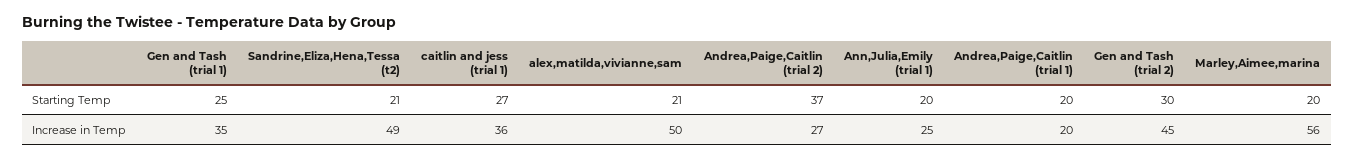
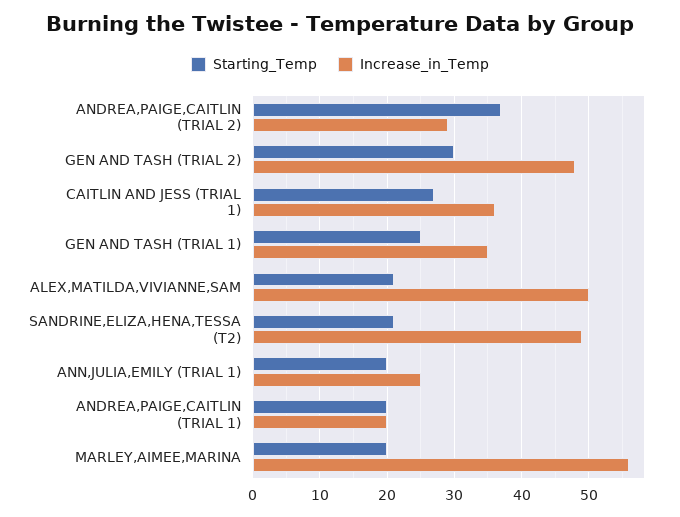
Increase in Temp, Andrea,Paige,Caitlin (trial 2): 27 -> 29
Increase in Temp, Gen and Tash (trial 2): 45 -> 48

